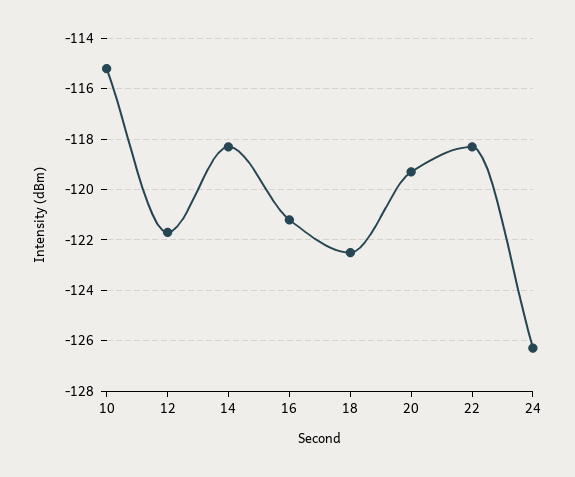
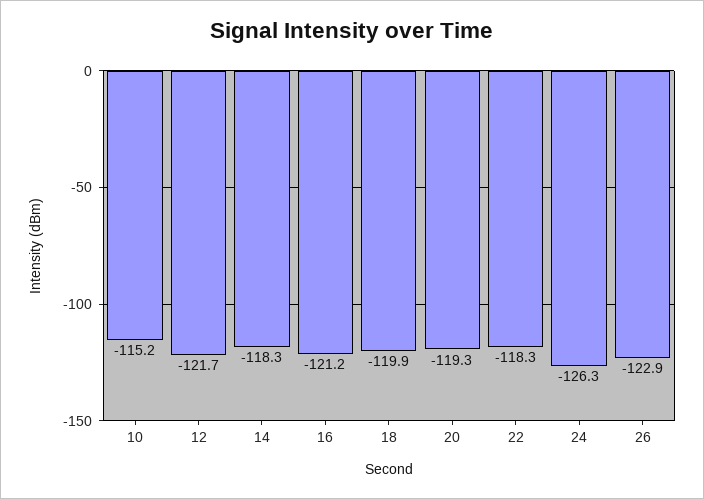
18: -122.5 -> -119.9
26: none -> -122.9

